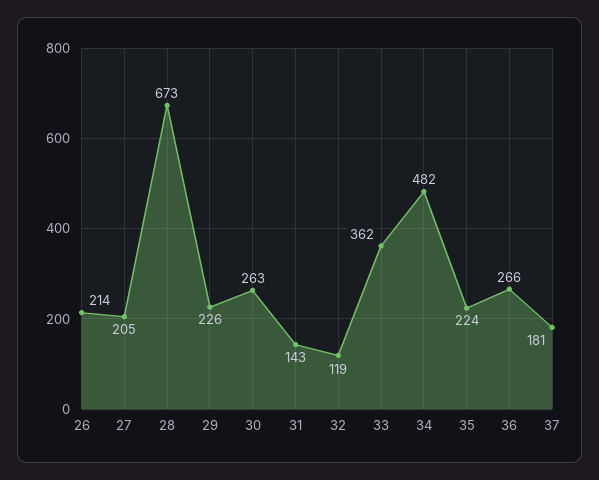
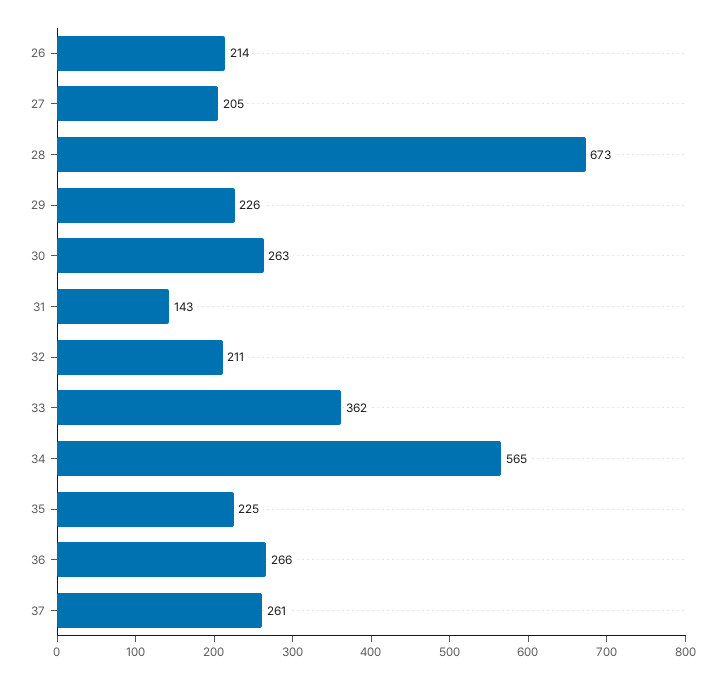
32: 119 -> 211
34: 482 -> 565
35: 224 -> 225
37: 181 -> 261

